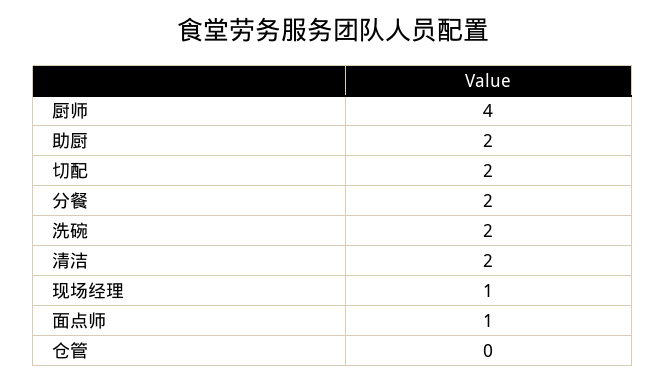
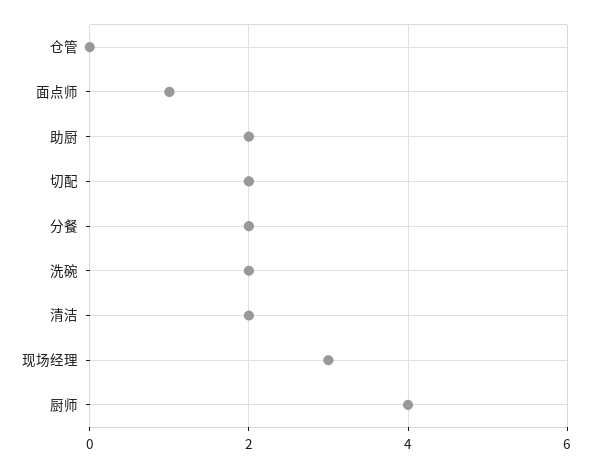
现场经理: 1 -> 3

